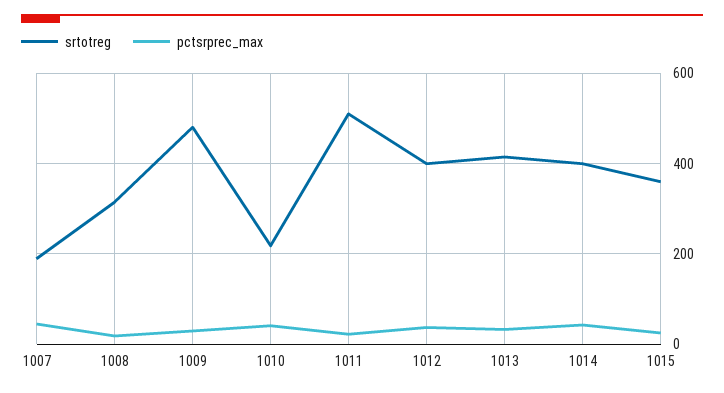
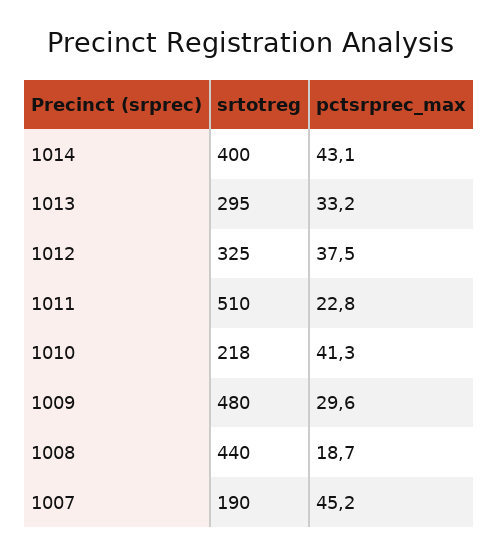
srtotreg, 1008: 320 -> 440
srtotreg, 1012: 400 -> 325
srtotreg, 1013: 420 -> 295
srtotreg, 1015: 360 -> none
pctsrprec_max, 1015: 20 -> none

